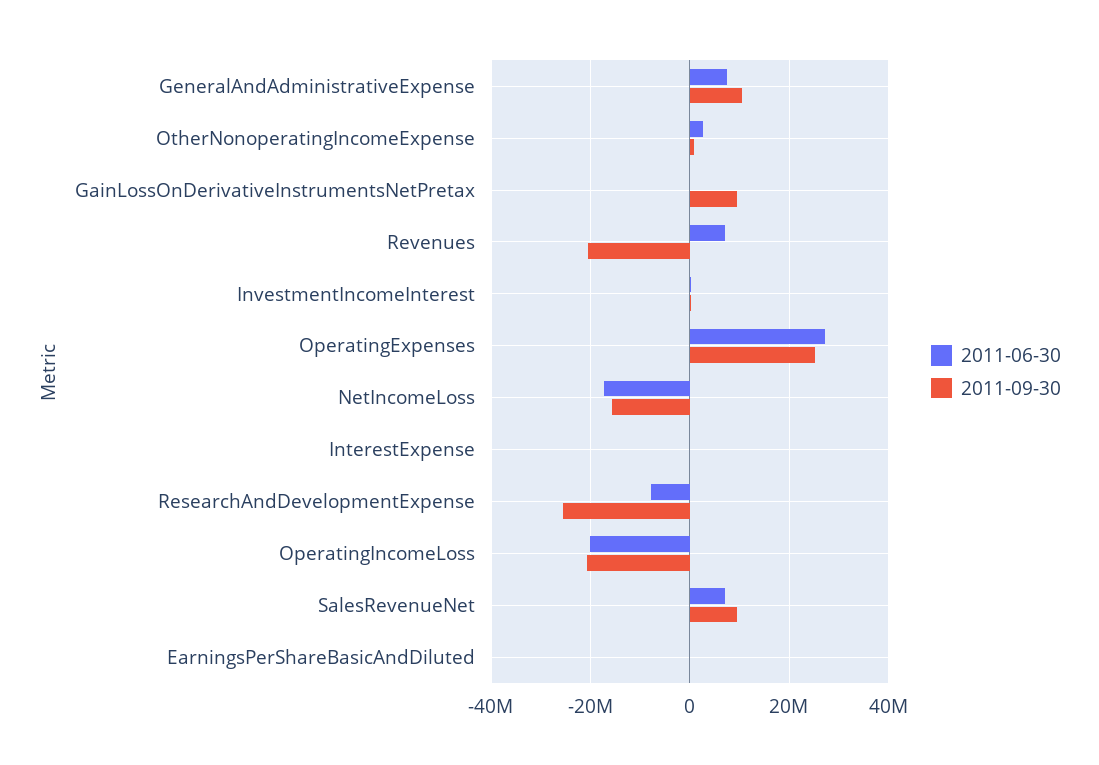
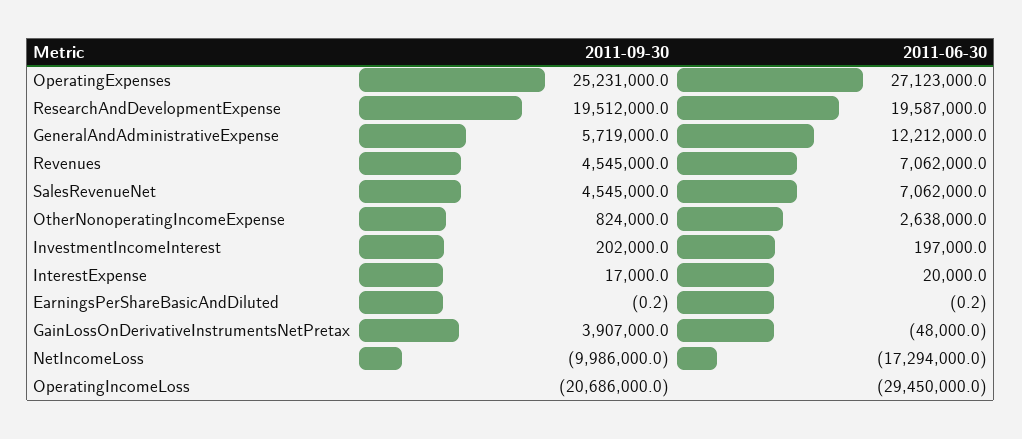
2011-06-30, GeneralAndAdministrativeExpense: 8000000 -> 12212000
2011-09-30, GeneralAndAdministrativeExpense: 10000000 -> 5719000
2011-09-30, GainLossOnDerivativeInstrumentsNetPretax: 10000000 -> 3907000
2011-09-30, Revenues: -20000000 -> 4545000
2011-09-30, NetIncomeLoss: -16000000 -> -9986000
2011-06-30, ResearchAndDevelopmentExpense: -8000000 -> 19587000
2011-09-30, ResearchAndDevelopmentExpense: -26000000 -> 19512000
2011-06-30, OperatingIncomeLoss: -20000000 -> -29450000
2011-09-30, SalesRevenueNet: 10000000 -> 4545000

